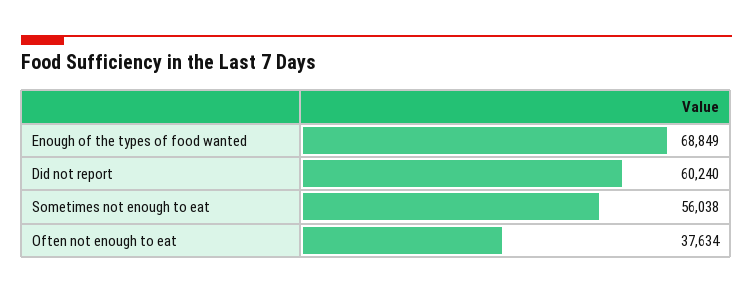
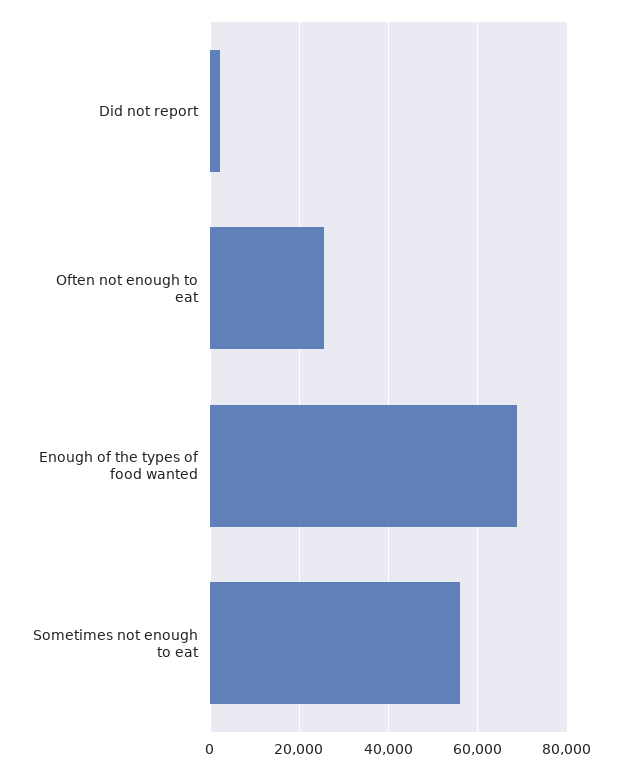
Did not report: 60240 -> 2000
Often not enough to eat: 37634 -> 26000

